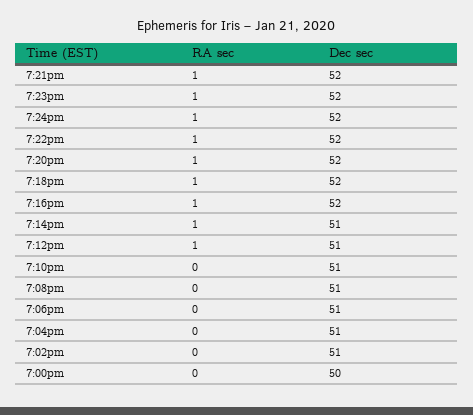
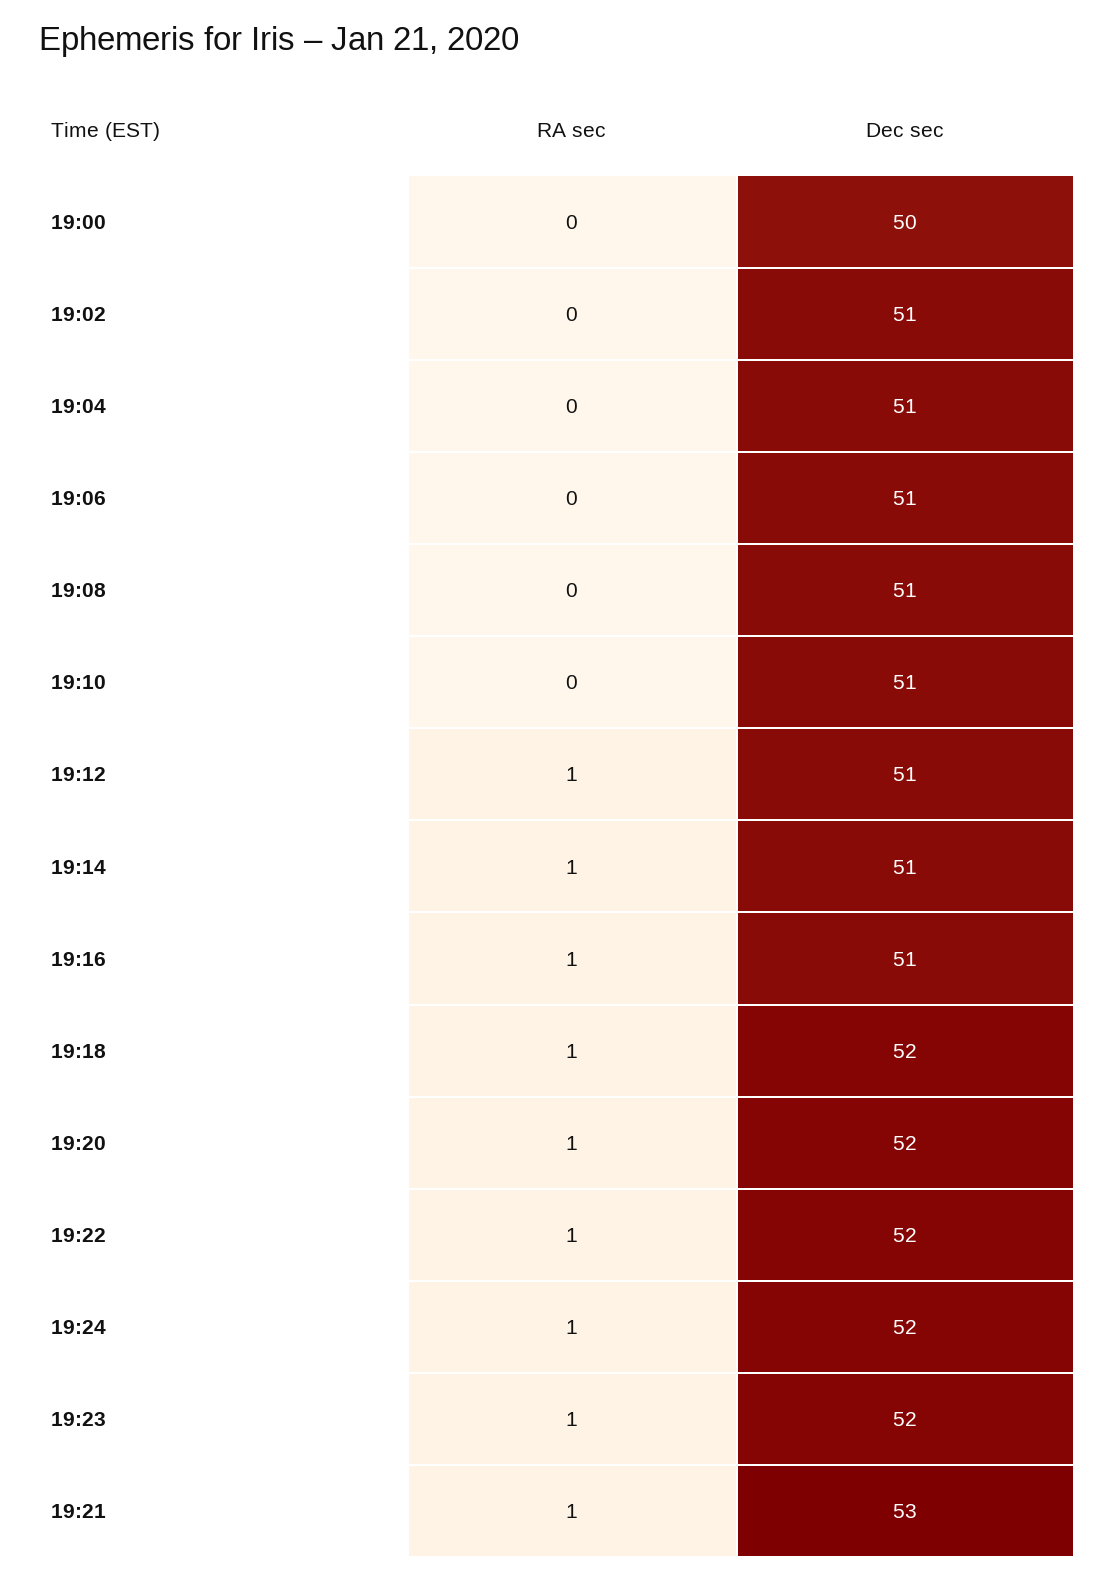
Dec sec, 7:21pm: 52 -> 53
Dec sec, 7:16pm: 52 -> 51

